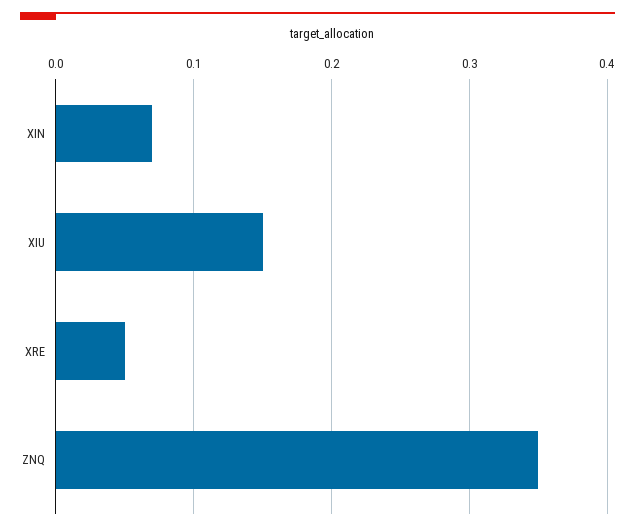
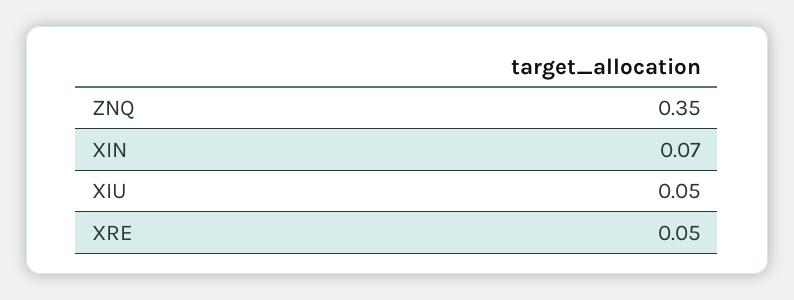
XIU: 0.15 -> 0.05

